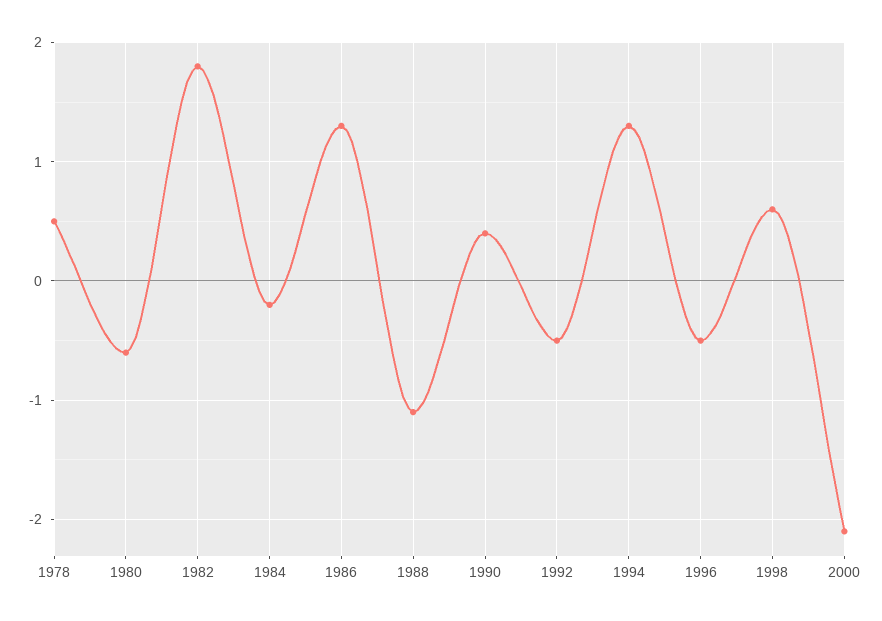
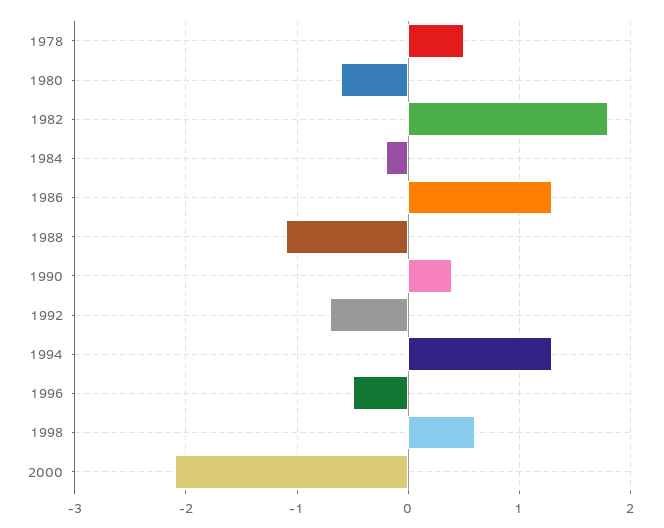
1992: -0.5 -> -0.7

